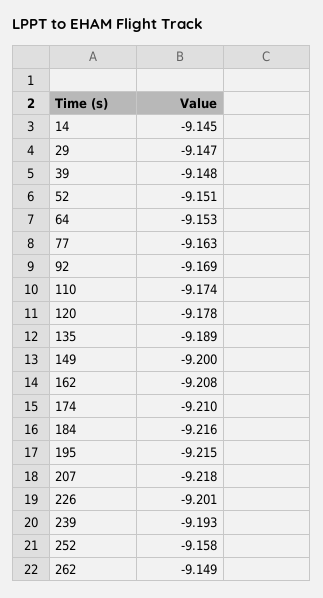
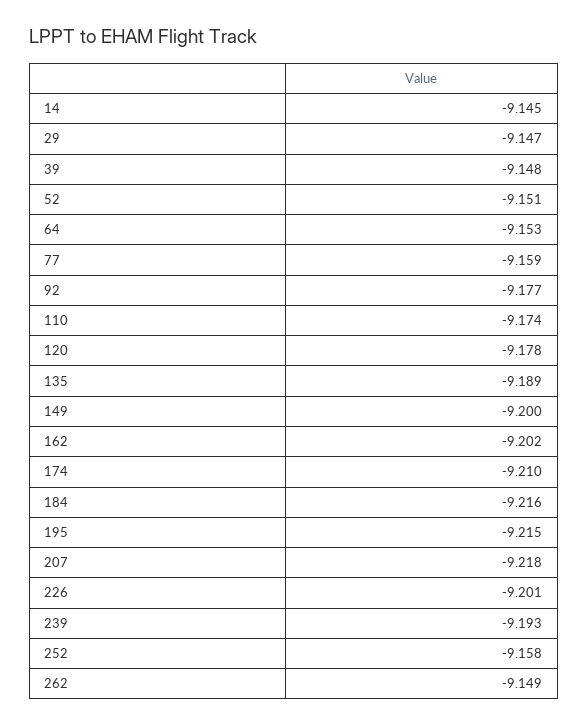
77: -9.163 -> -9.159
92: -9.169 -> -9.177
162: -9.208 -> -9.202

